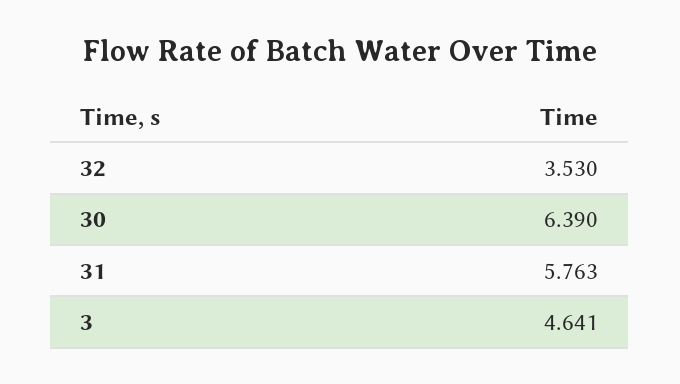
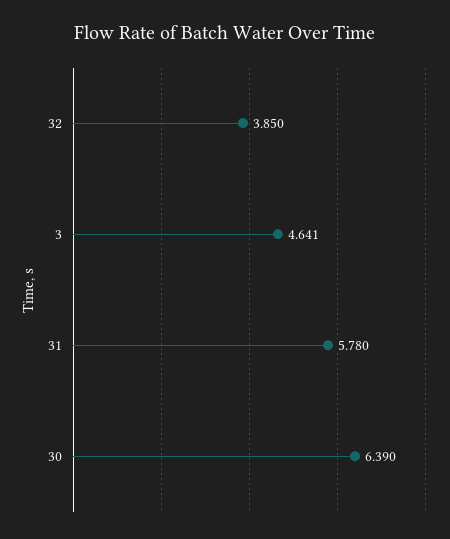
32: 3.53 -> 3.85
31: 5.763 -> 5.78

